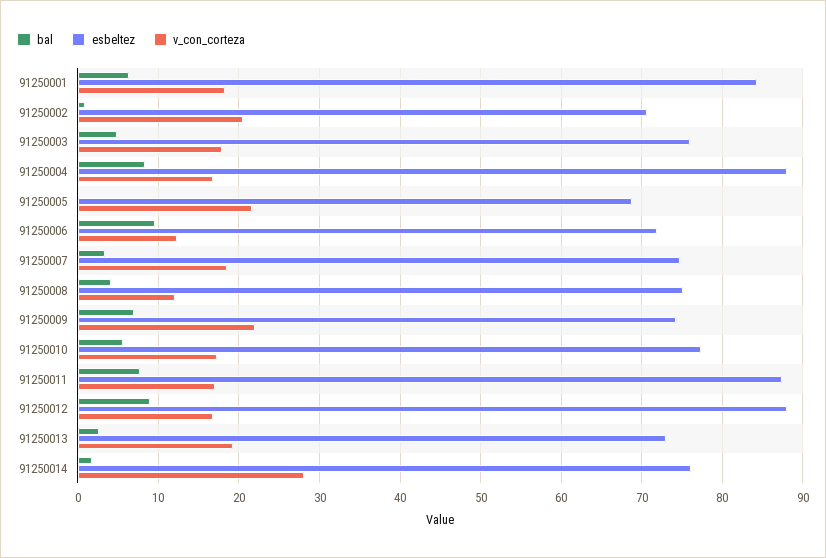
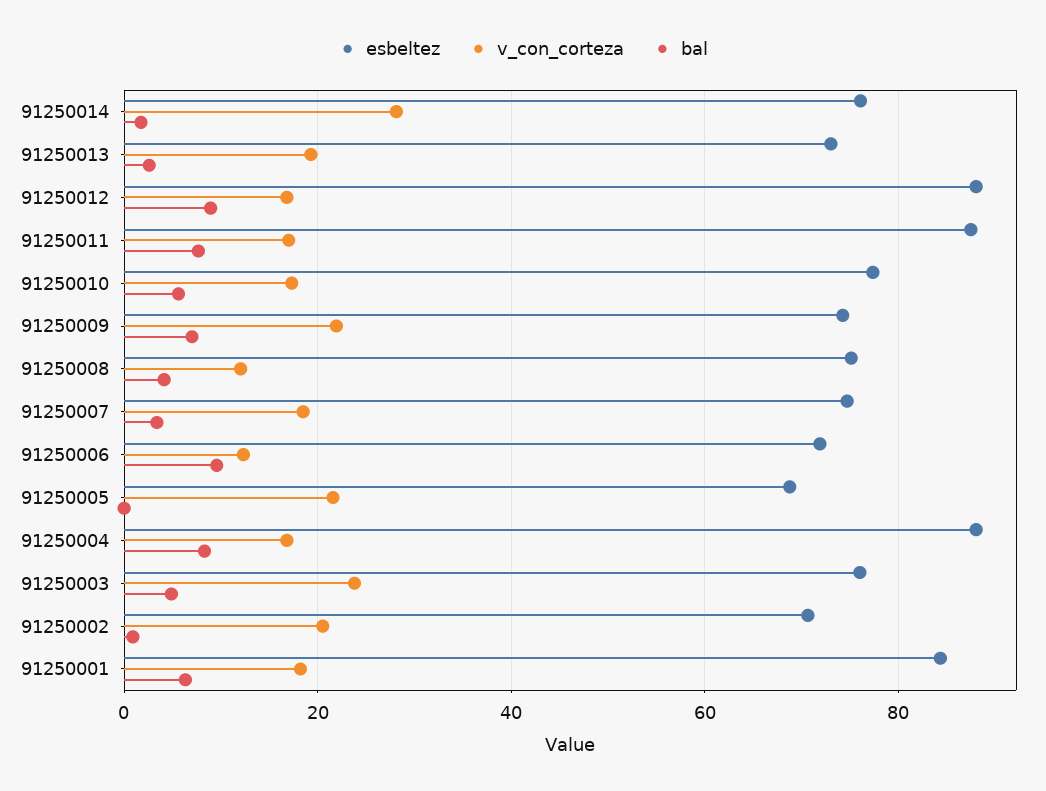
v_con_corteza, 91250003: 18 -> 24

